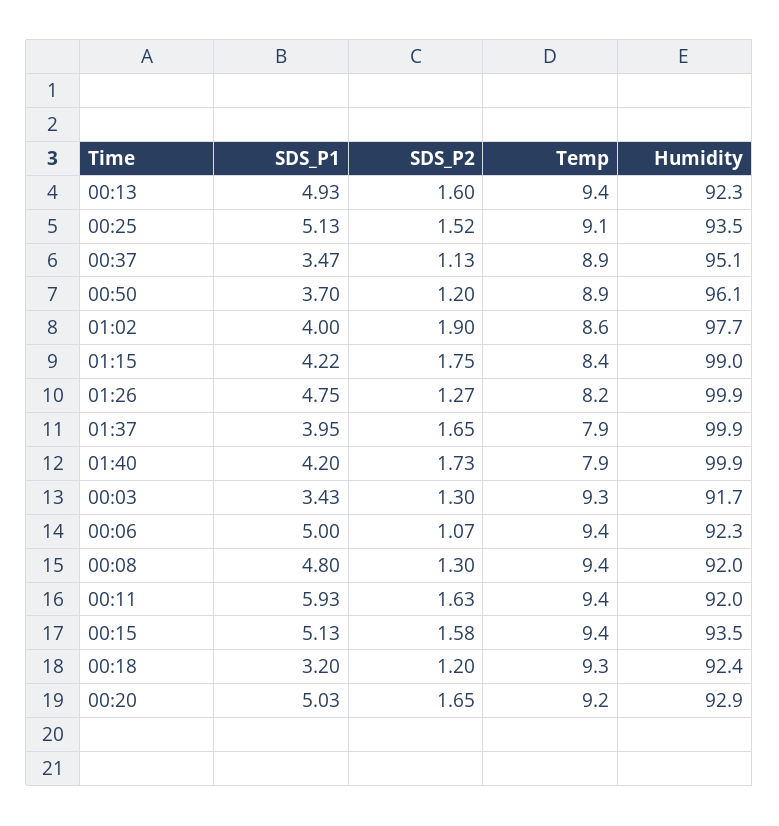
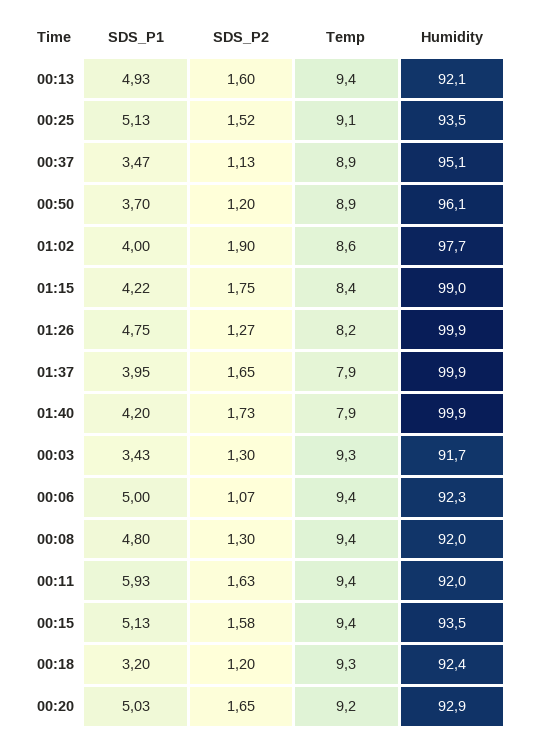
Humidity, 00:13: 92.3 -> 92.1

